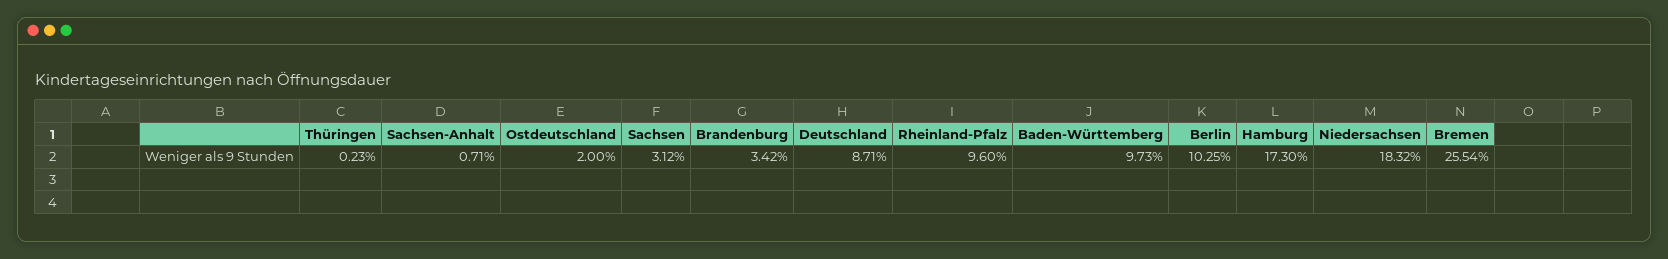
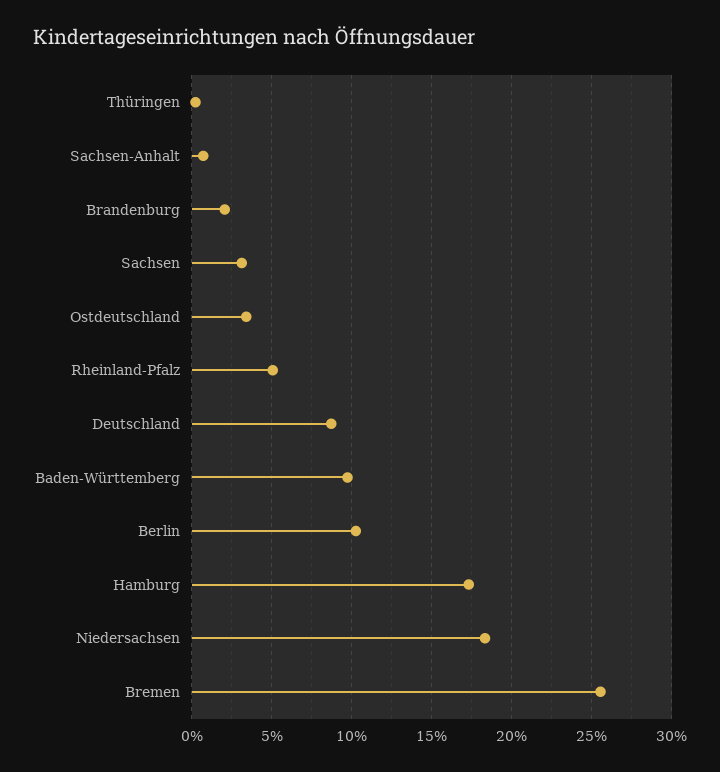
Ostdeutschland: 2 -> 3.5
Brandenburg: 3.42 -> 2
Rheinland-Pfalz: 9.6 -> 5

